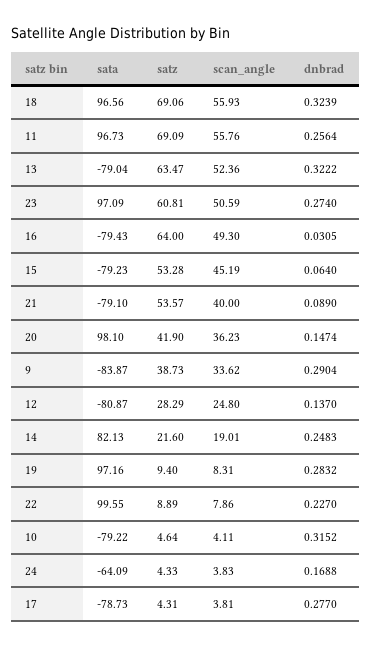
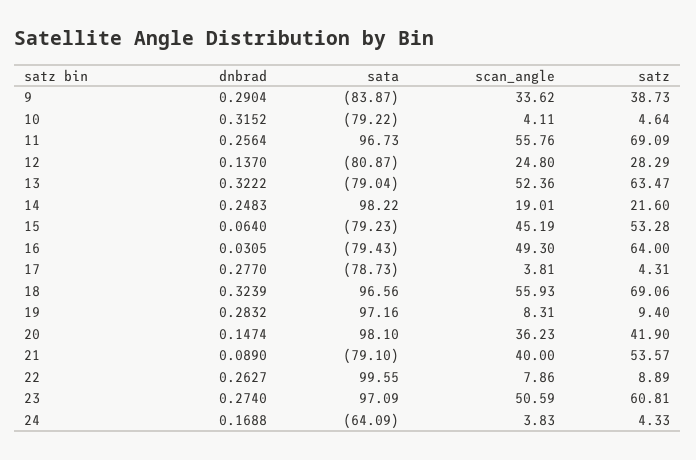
sata, 14: 82.13 -> 98.22
dnbrad, 22: 0.227 -> 0.2627

